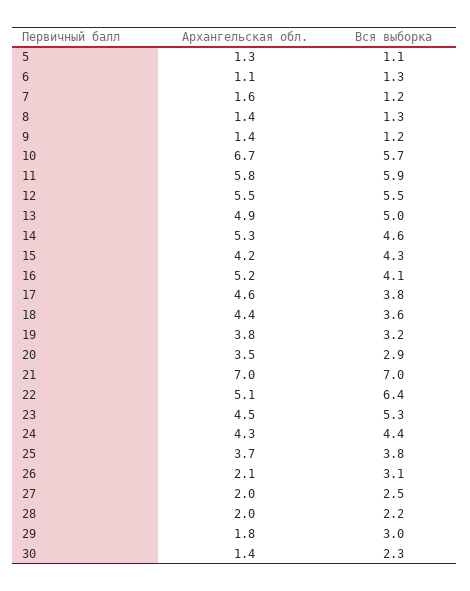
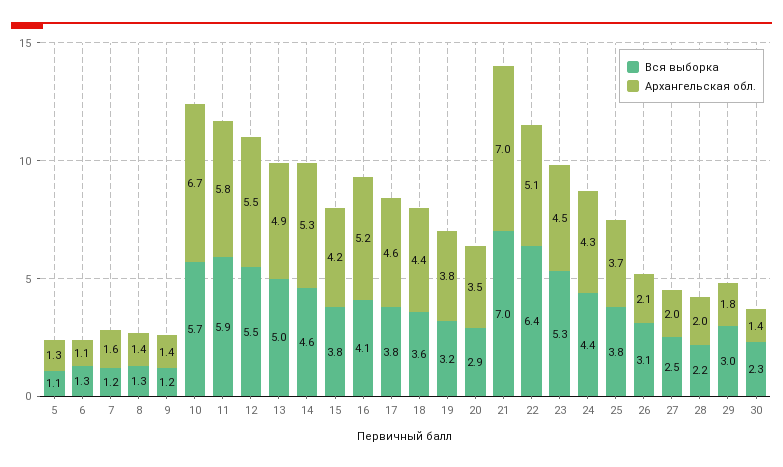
Вся выборка, 15: 4.3 -> 3.8

